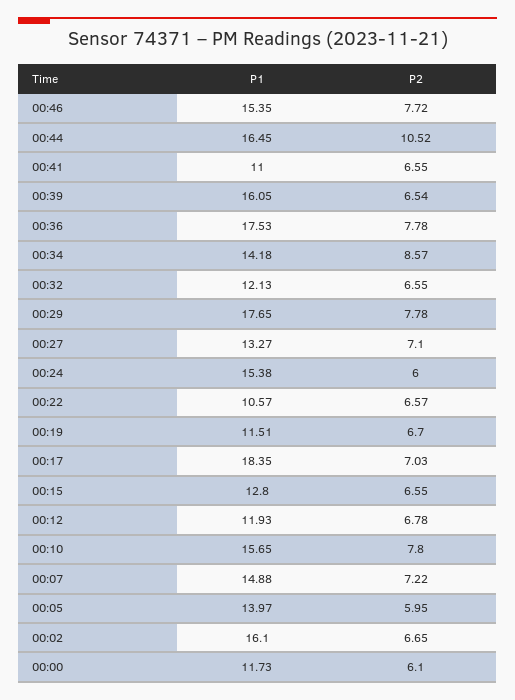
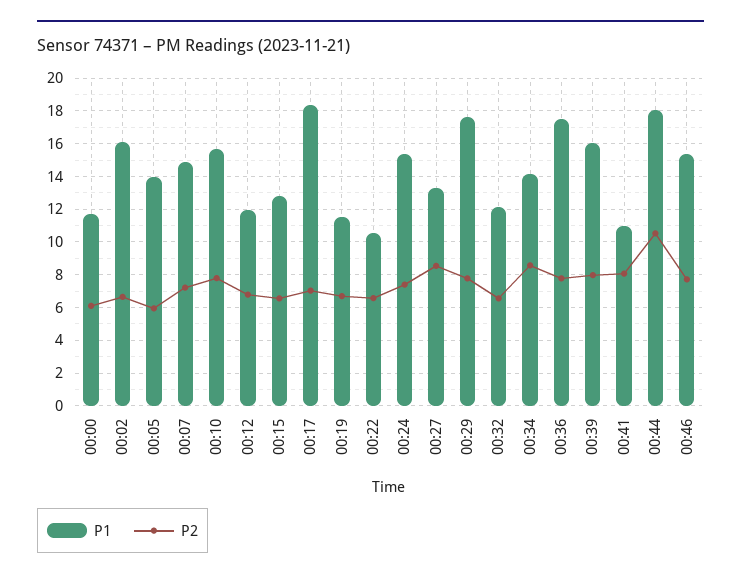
P1, 00:44: 16.45 -> 18
P2, 00:41: 6.55 -> 8
P2, 00:39: 6.54 -> 8
P2, 00:27: 7.1 -> 8.5
P2, 00:24: 6 -> 7.5

